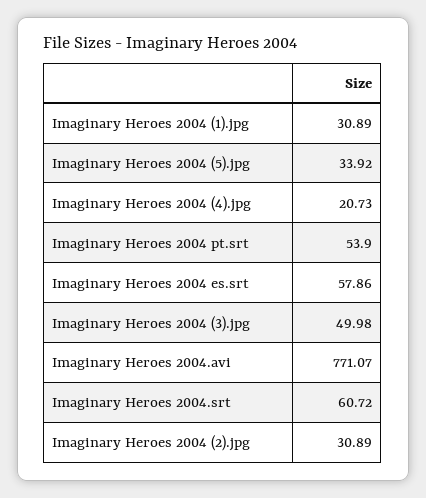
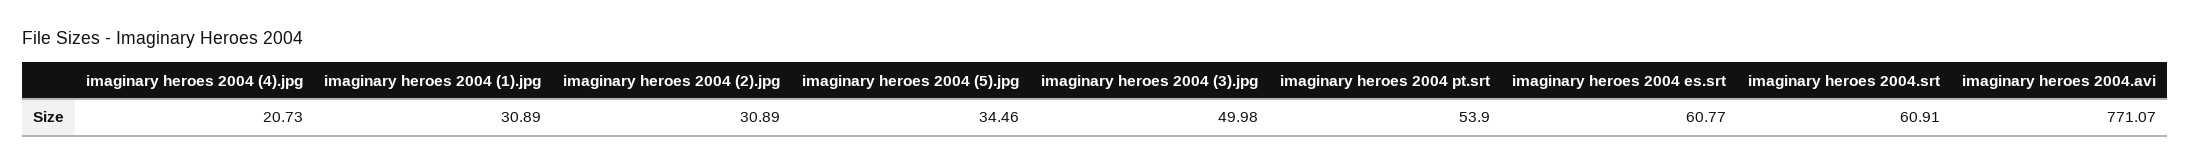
Imaginary Heroes 2004 (5).jpg: 33.92 -> 34.46
Imaginary Heroes 2004 es.srt: 57.86 -> 60.77
Imaginary Heroes 2004.srt: 60.72 -> 60.91

